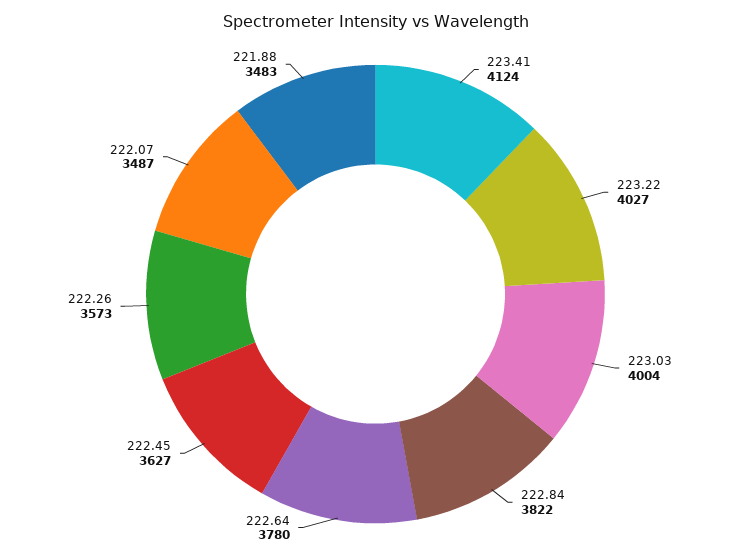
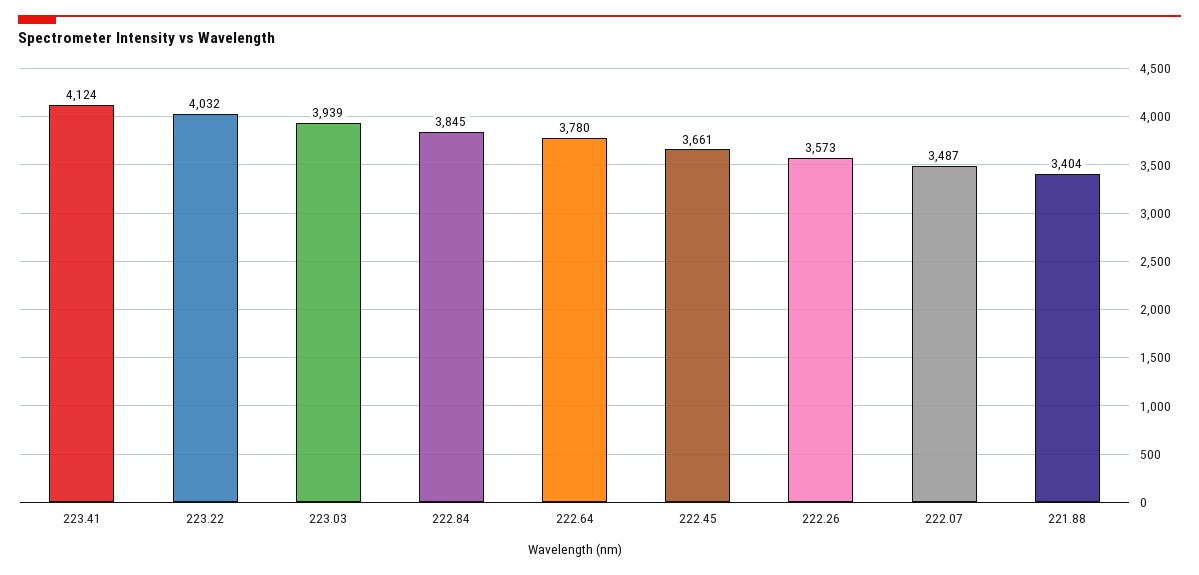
223.22: 4027 -> 4032
223.03: 4004 -> 3939
222.84: 3822 -> 3845
222.45: 3627 -> 3661
221.88: 3483 -> 3404

